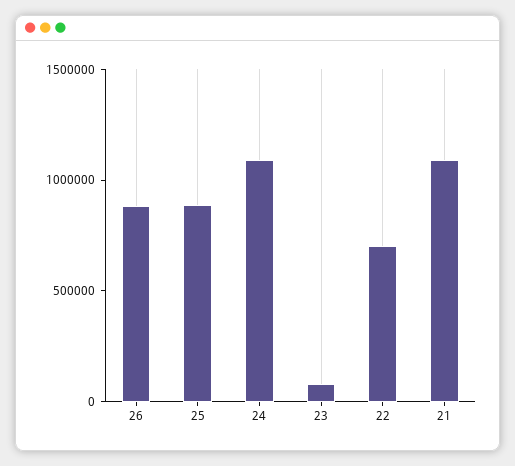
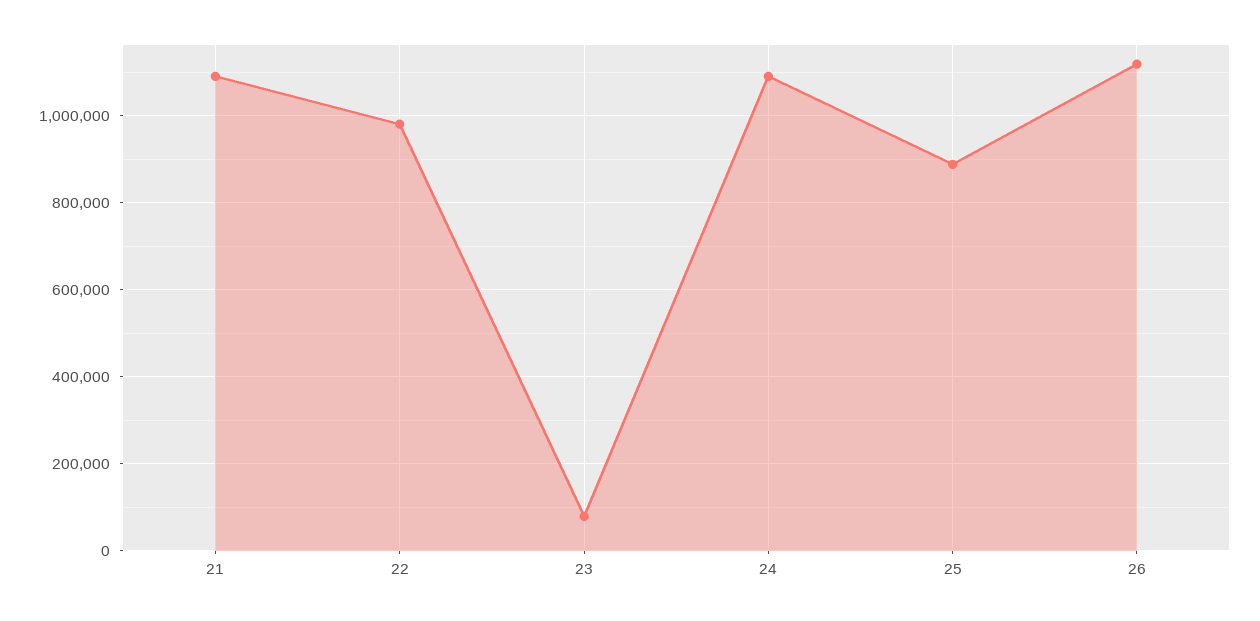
26: 900000 -> 1120000
22: 700000 -> 980000

